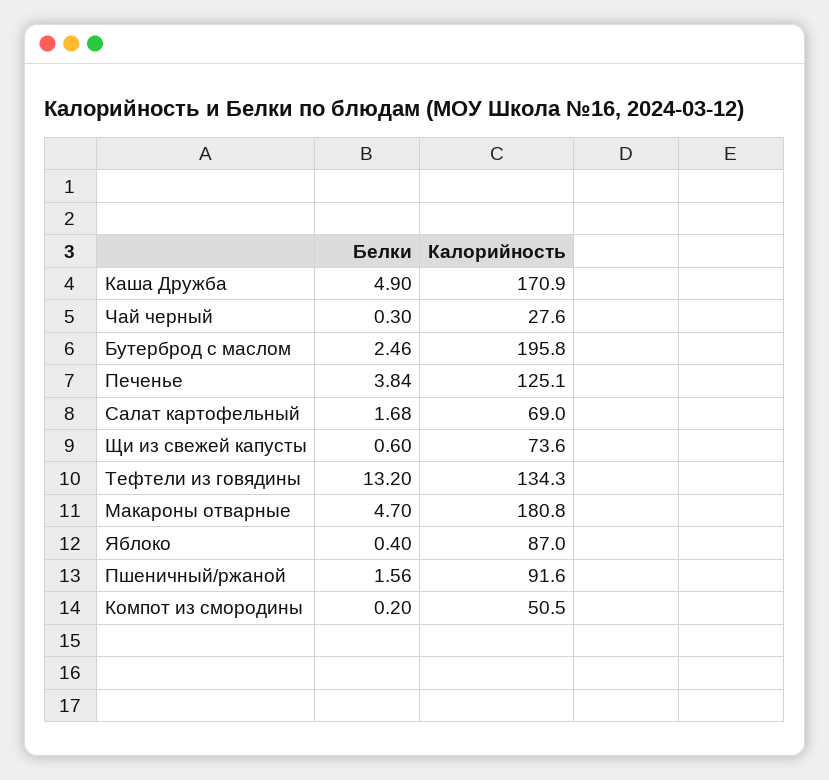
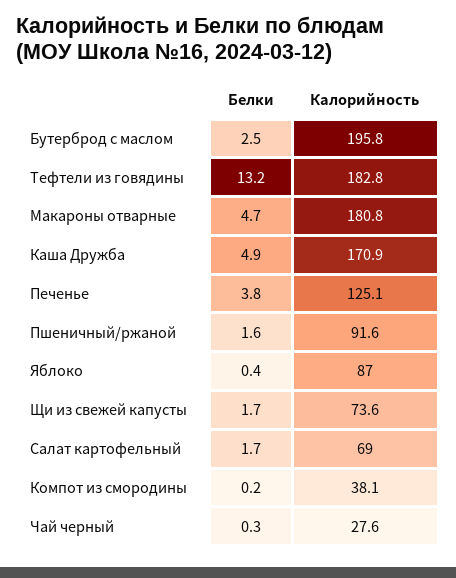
Белки, Щи из свежей капусты: 0.6 -> 1.7
Калорийность, Тефтели из говядины: 134.3 -> 182.8
Калорийность, Компот из смородины: 50.5 -> 38.1

